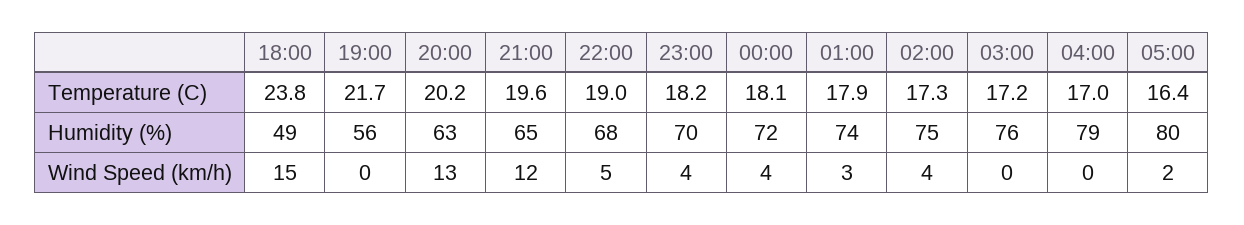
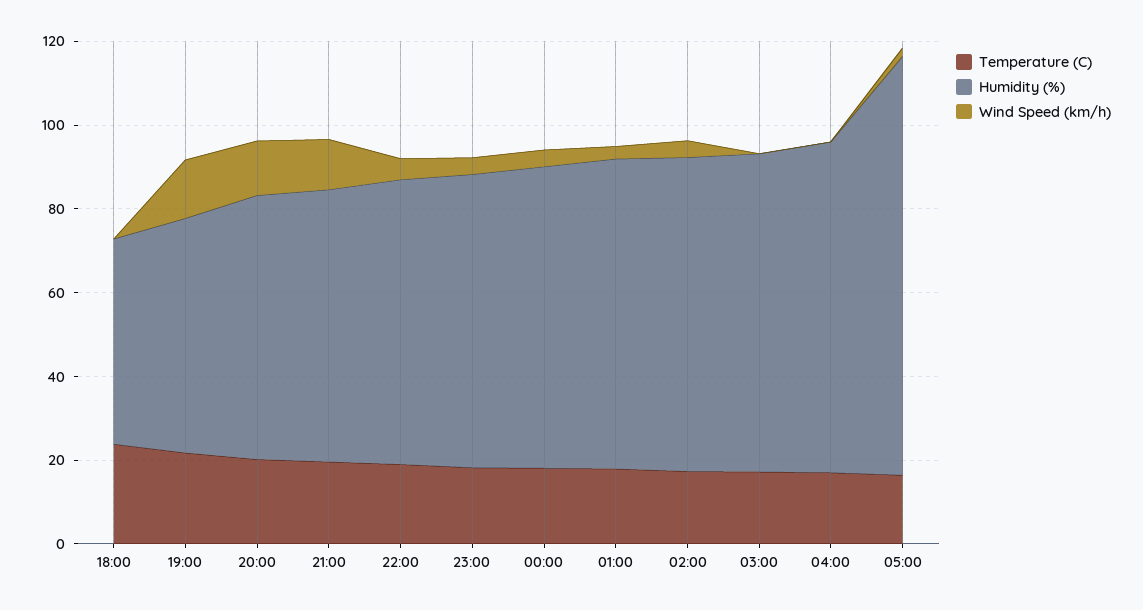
Humidity (%), 05:00: 80 -> 100
Wind Speed (km/h), 18:00: 15 -> 0
Wind Speed (km/h), 19:00: 0 -> 15

